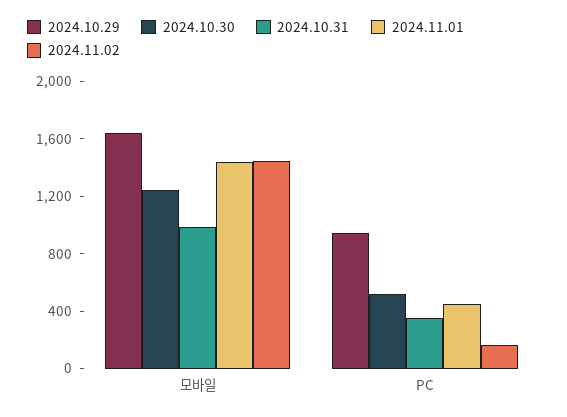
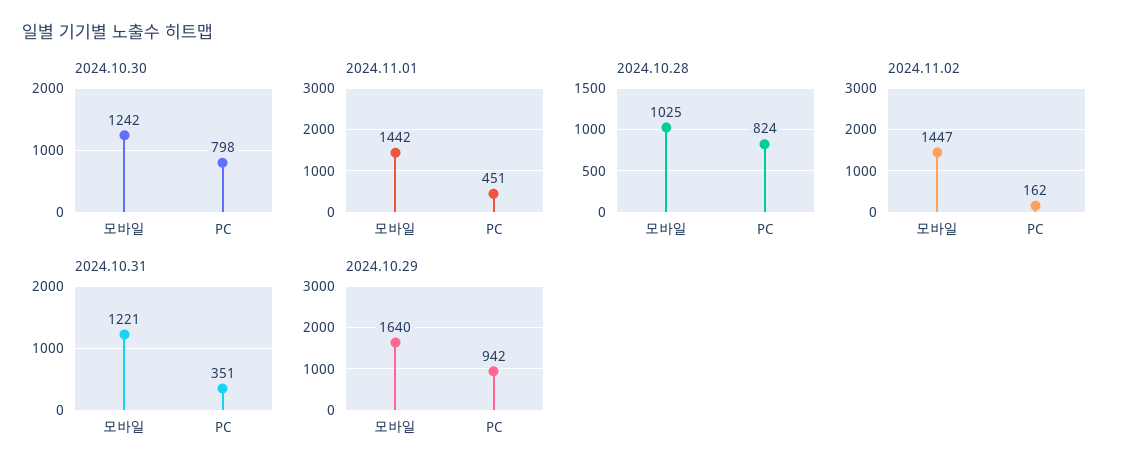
2024.10.31, 모바일: 1000 -> 1221
2024.10.30, PC: 500 -> 798
2024.10.28, 모바일: none -> 1025
2024.10.28, PC: none -> 824

